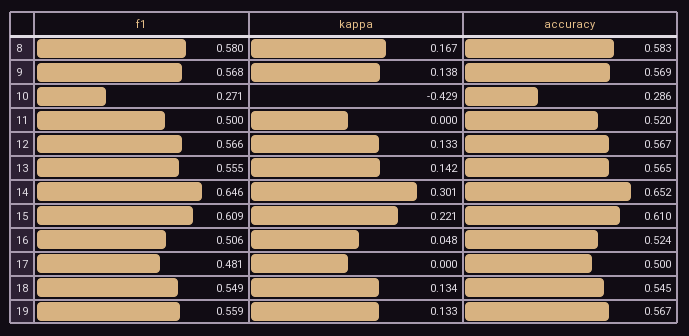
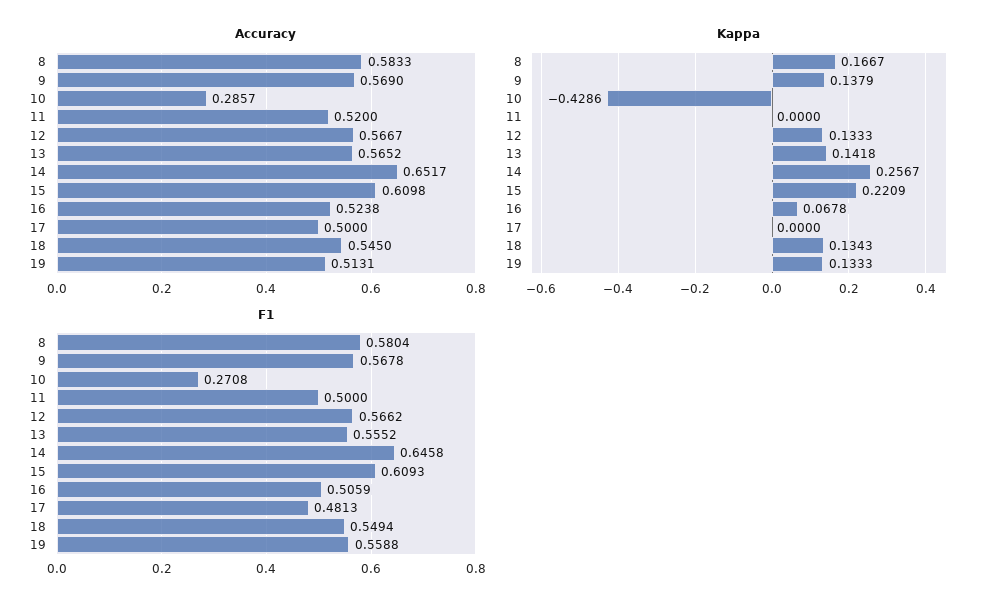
kappa, 14: 0.301 -> 0.2567
kappa, 16: 0.048 -> 0.0678
accuracy, 19: 0.567 -> 0.5131

